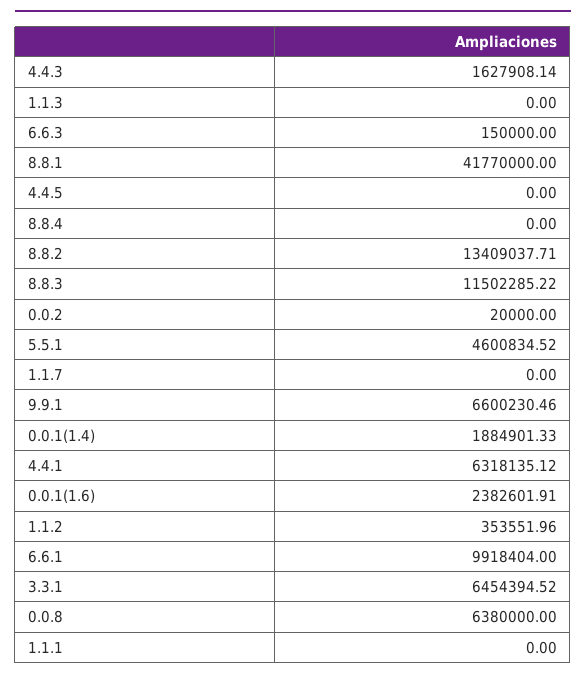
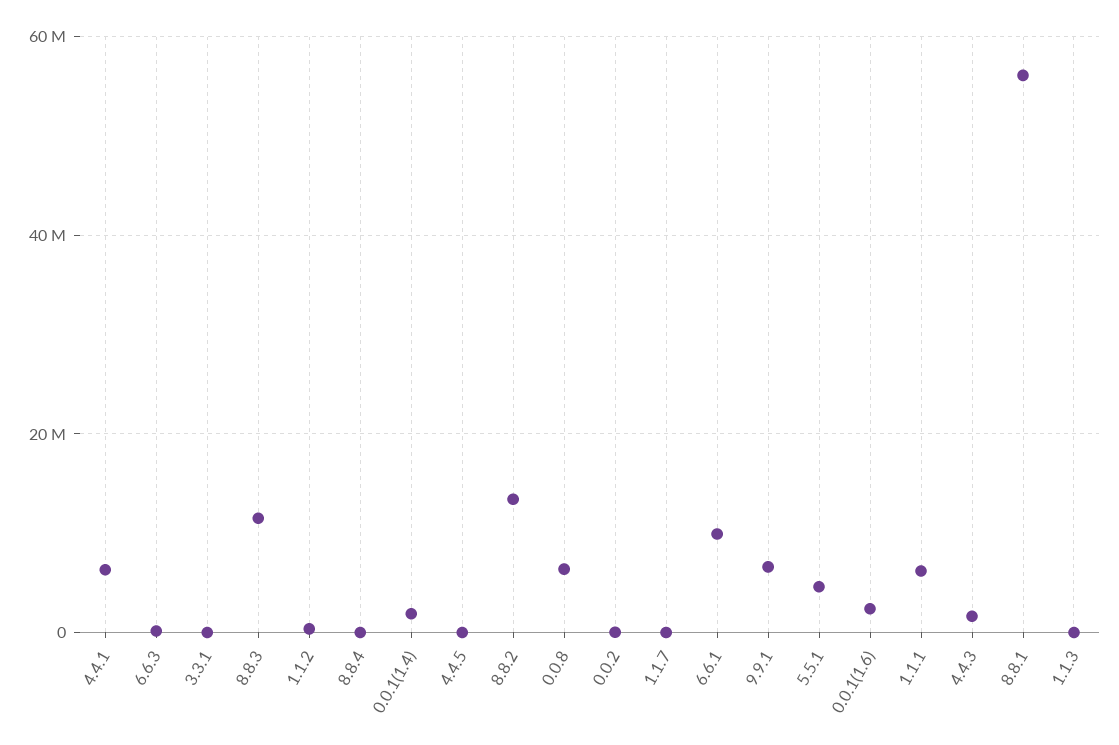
8.8.1: 41770000 -> 56000000
3.3.1: 6454394.52 -> 0
1.1.1: 0 -> 6000000

